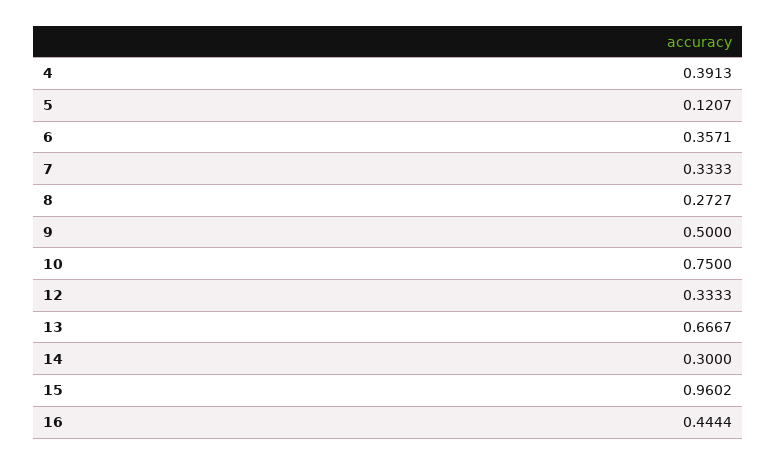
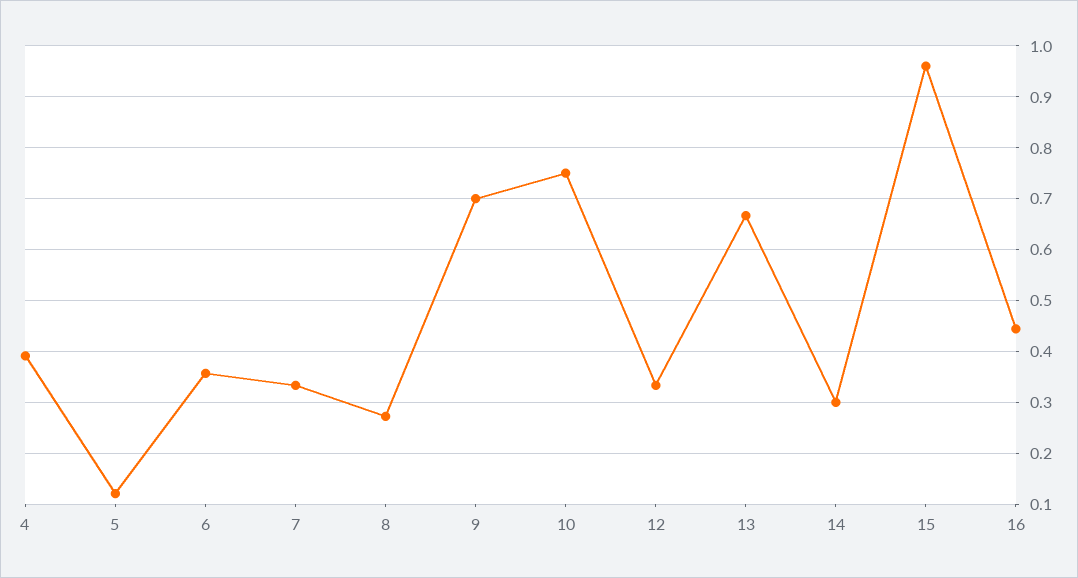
9: 0.5 -> 0.7

